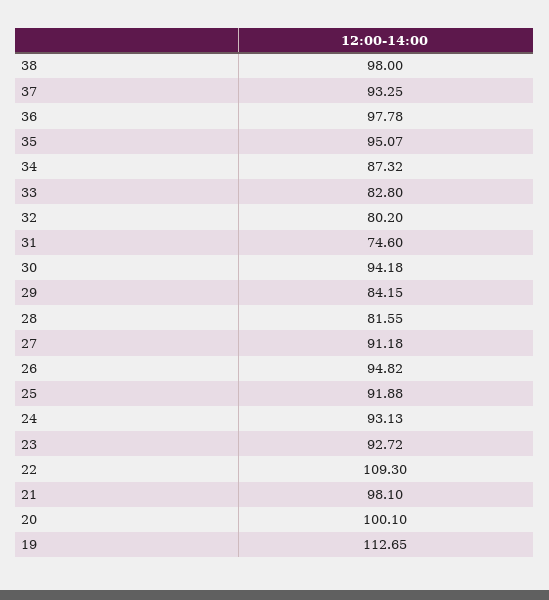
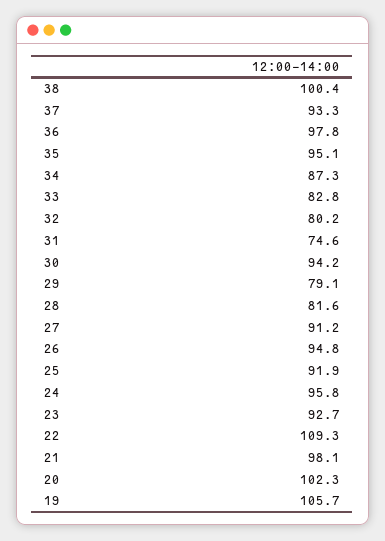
38: 98 -> 100.4
29: 84.15 -> 79.1
24: 93.13 -> 95.8
20: 100.1 -> 102.3
19: 112.65 -> 105.7

